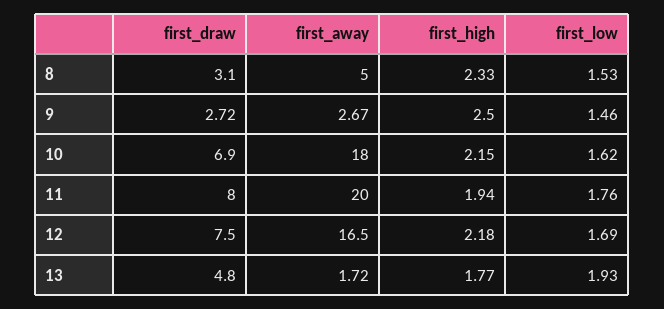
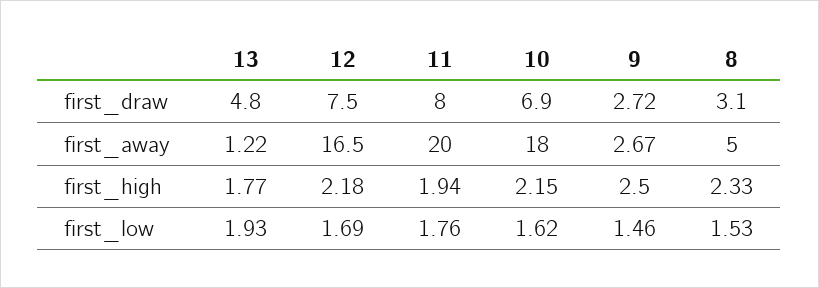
first_away, 13: 1.72 -> 1.22

